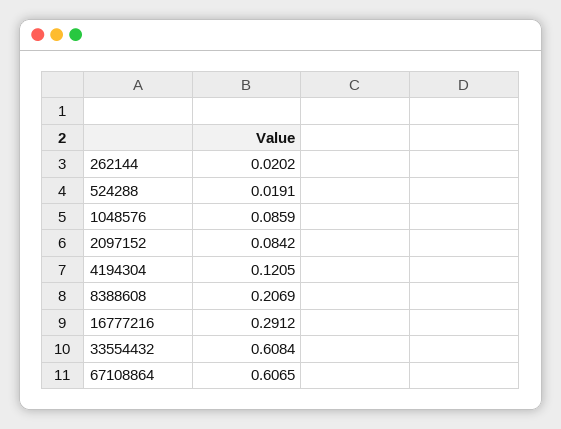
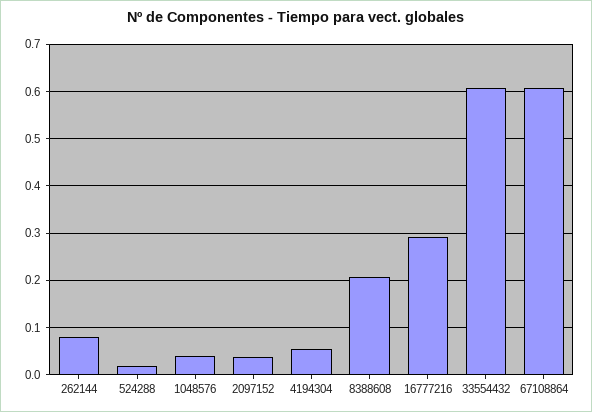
262144: 0.0202 -> 0.08
1048576: 0.0859 -> 0.04
2097152: 0.0842 -> 0.04
4194304: 0.1205 -> 0.06

